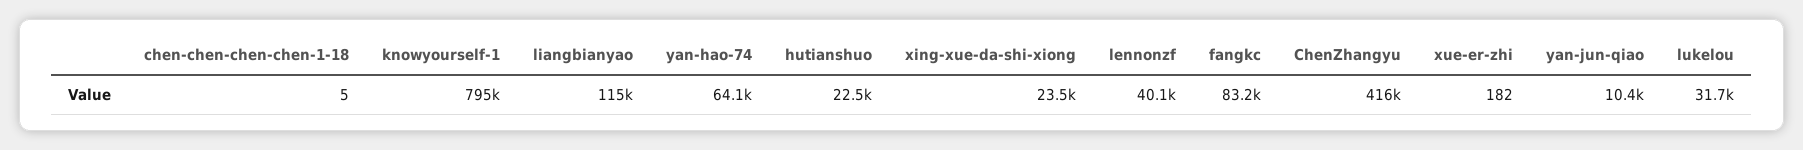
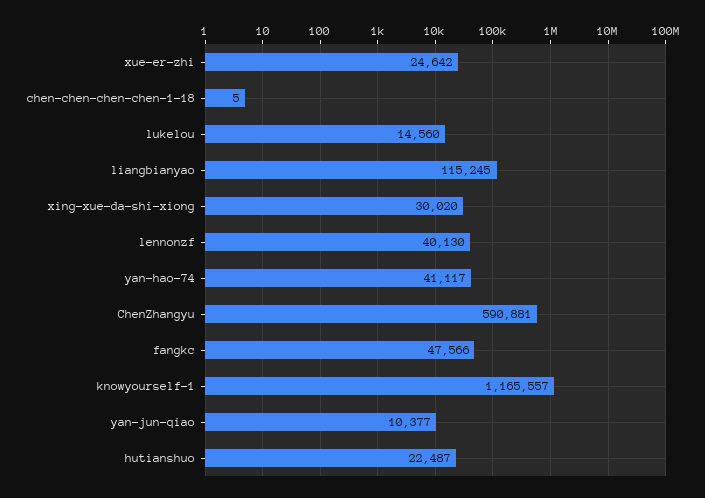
knowyourself-1: 795000 -> 1165557
yan-hao-74: 64100 -> 41117
xing-xue-da-shi-xiong: 23500 -> 30020
fangkc: 83200 -> 47566
ChenZhangyu: 416000 -> 590881
xue-er-zhi: 182 -> 24642
lukelou: 31700 -> 14560

